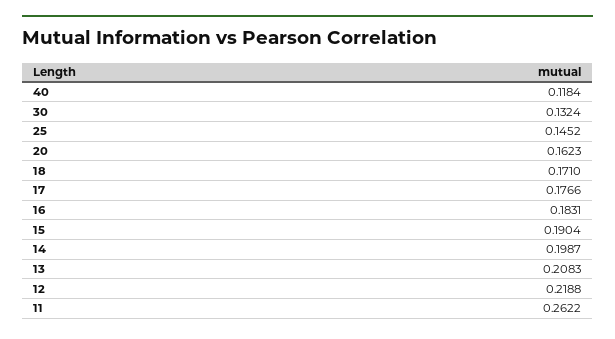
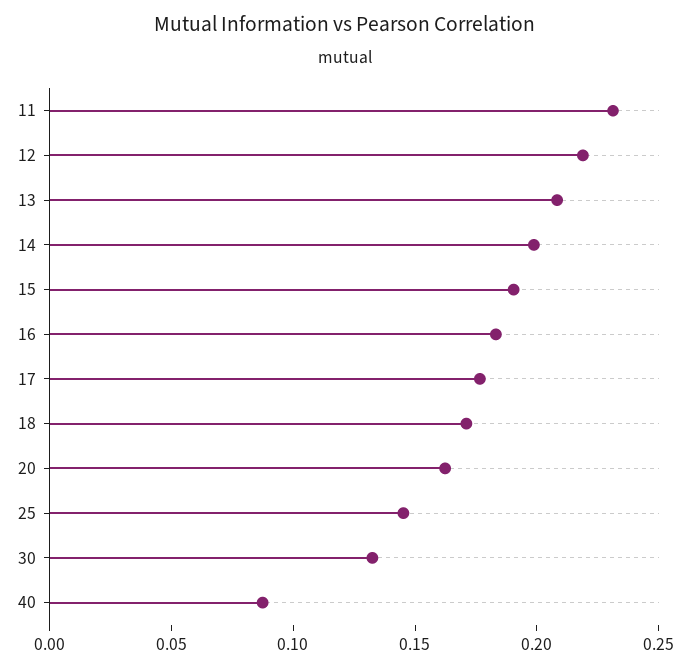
40: 0.1184 -> 0.09
11: 0.2622 -> 0.23

